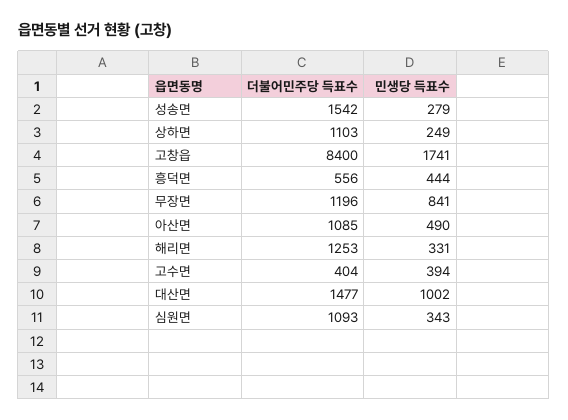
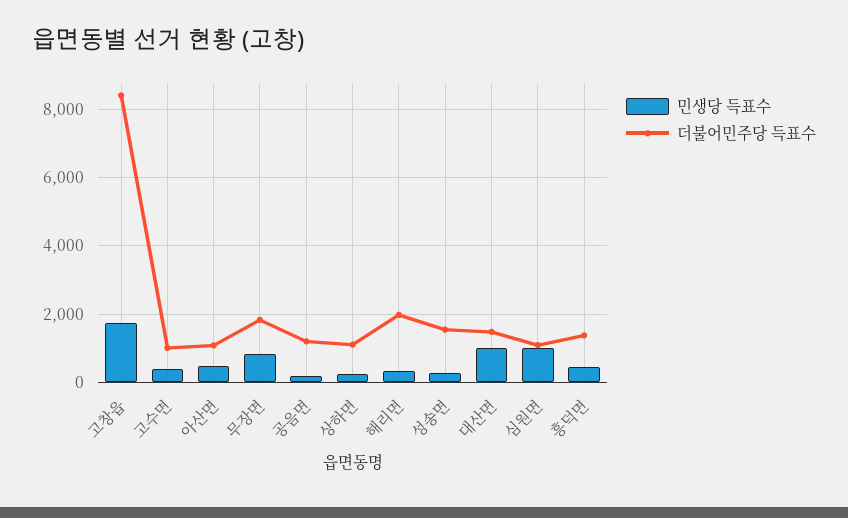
더불어민주당 득표수, 흥덕면: 556 -> 1400
더불어민주당 득표수, 무장면: 1196 -> 1800
더불어민주당 득표수, 해리면: 1253 -> 2000
더불어민주당 득표수, 고수면: 404 -> 1000
민생당 득표수, 심원면: 343 -> 1000
민생당 득표수, 공음면: none -> 200
더불어민주당 득표수, 공음면: none -> 1200

